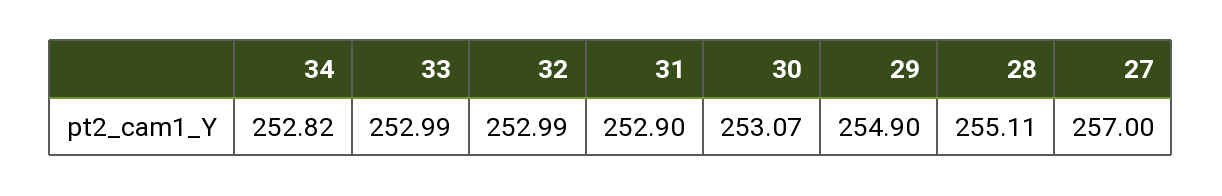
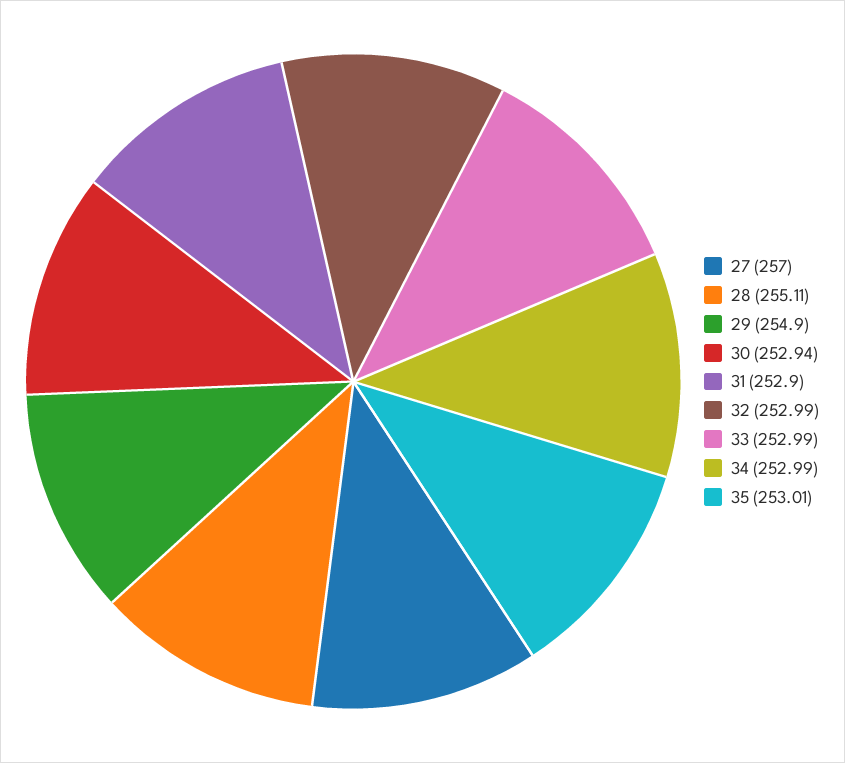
34: 252.82 -> 252.99
30: 253.07 -> 252.94
35: none -> 253.01

